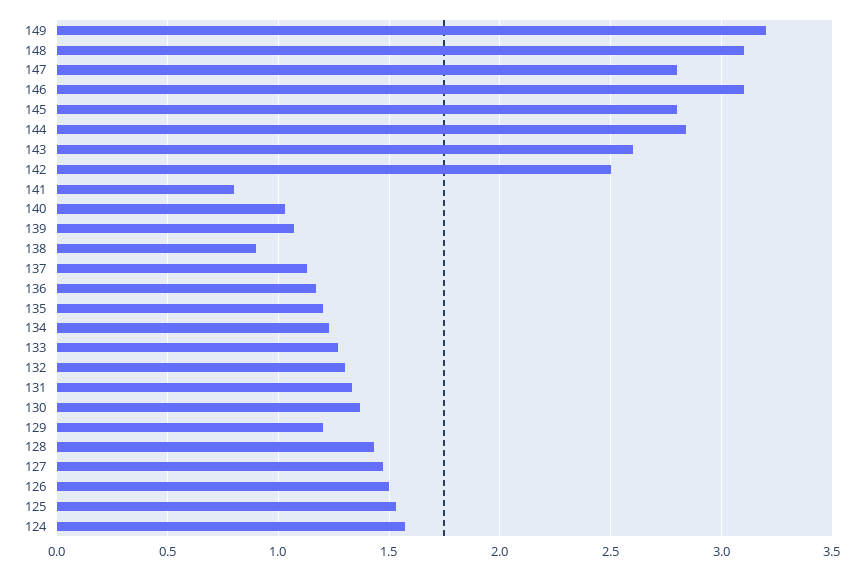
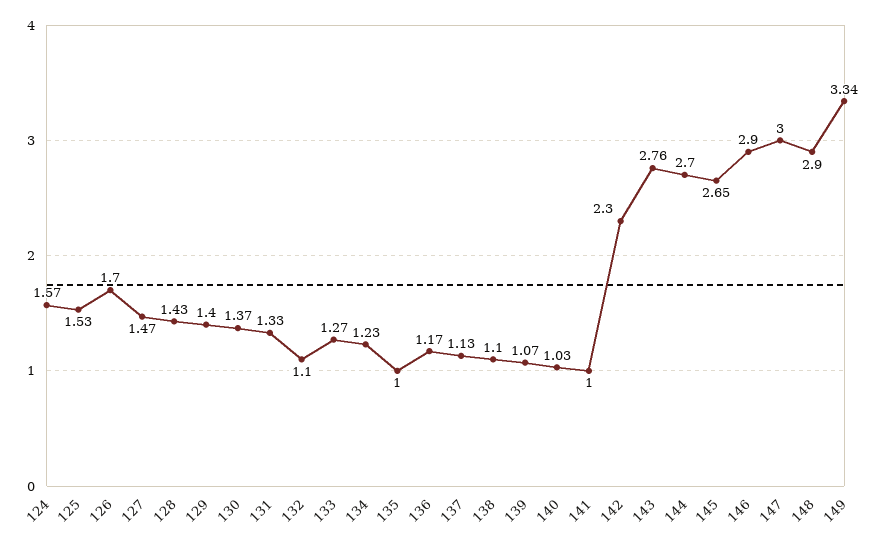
149: 3.2 -> 3.34
148: 3.1 -> 2.9
147: 2.8 -> 3
146: 3.1 -> 2.9
145: 2.8 -> 2.65
144: 2.85 -> 2.7
143: 2.6 -> 2.76
142: 2.5 -> 2.3
141: 0.8 -> 1
138: 0.9 -> 1.1
135: 1.2 -> 1
132: 1.3 -> 1.1
129: 1.2 -> 1.4
126: 1.5 -> 1.7

